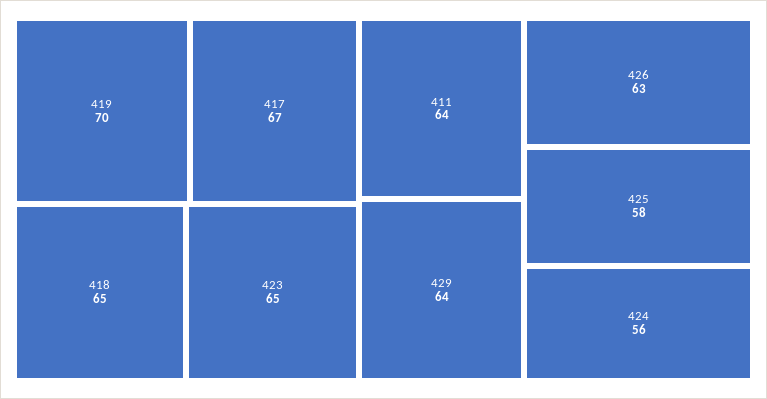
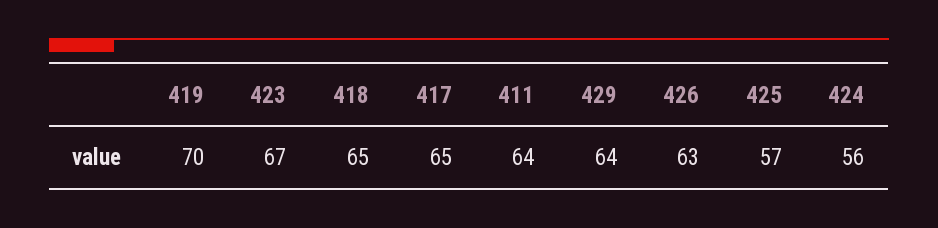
417: 67 -> 65
423: 65 -> 67
425: 58 -> 57

